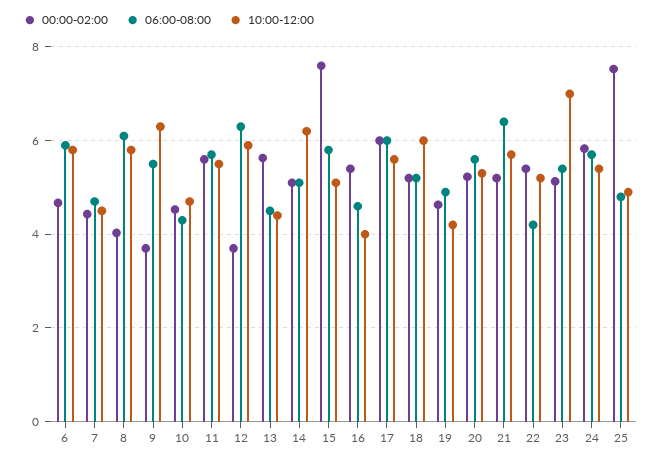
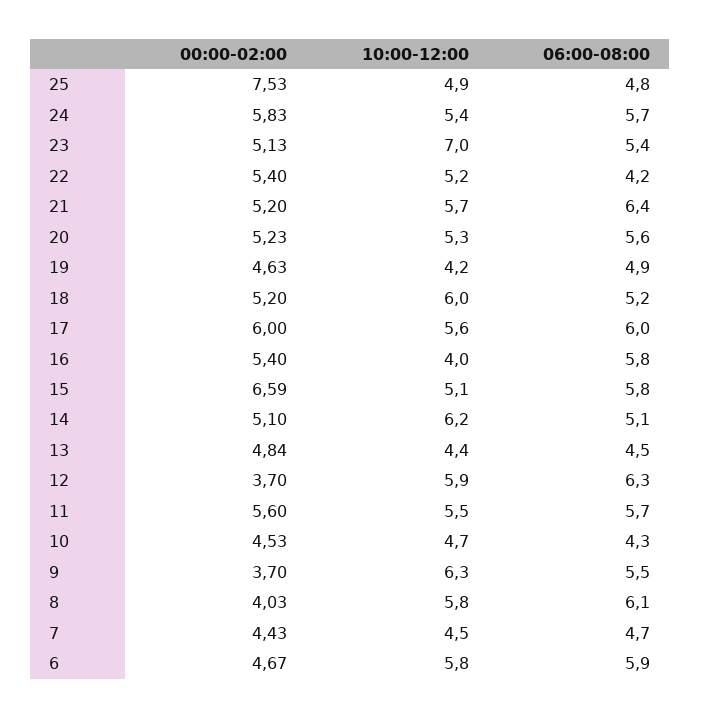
00:00-02:00, 13: 5.6 -> 4.84
00:00-02:00, 15: 7.6 -> 6.59
06:00-08:00, 16: 4.6 -> 5.8

